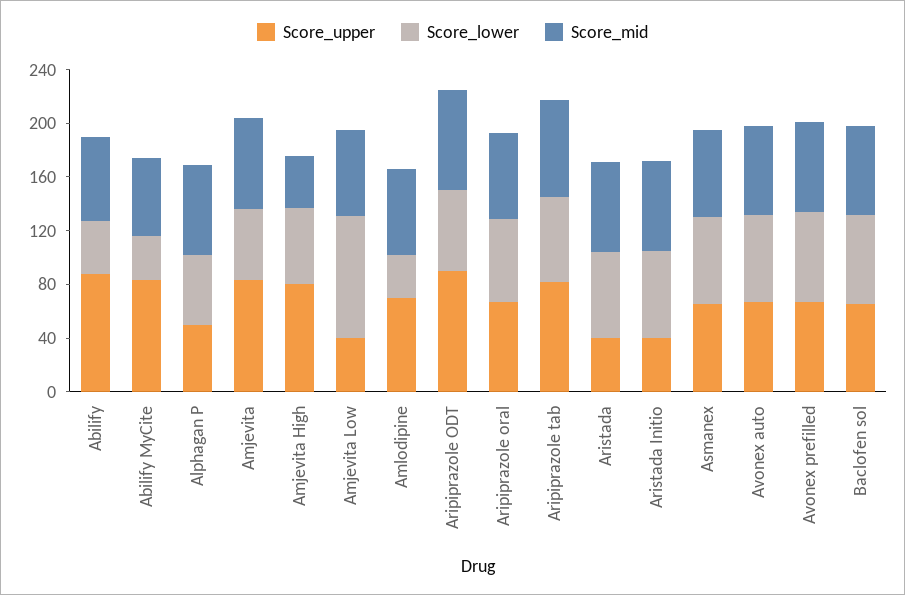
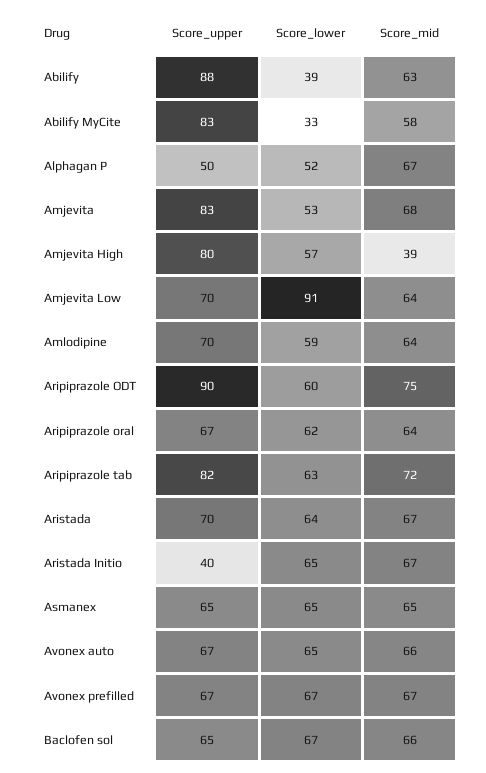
Score_upper, Amjevita Low: 40 -> 70
Score_lower, Amlodipine: 30 -> 59
Score_upper, Aristada: 40 -> 70

